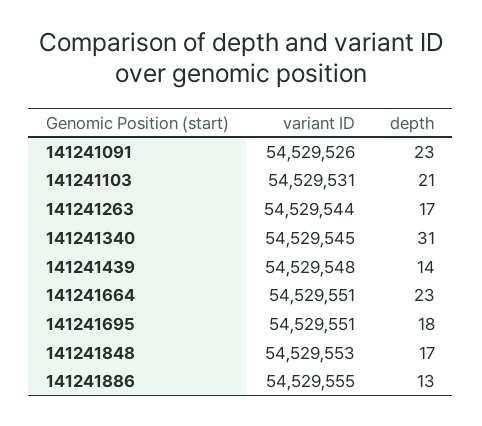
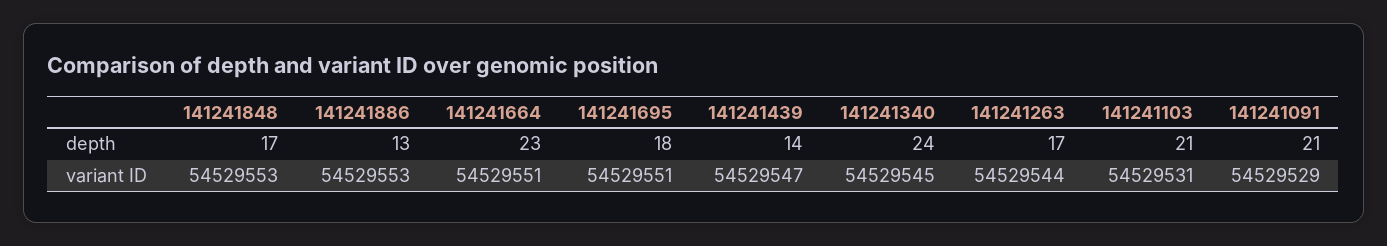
variant ID, 141241091: 54529526 -> 54529529
depth, 141241091: 23 -> 21
depth, 141241340: 31 -> 24
variant ID, 141241439: 54529548 -> 54529547
variant ID, 141241886: 54529555 -> 54529553

